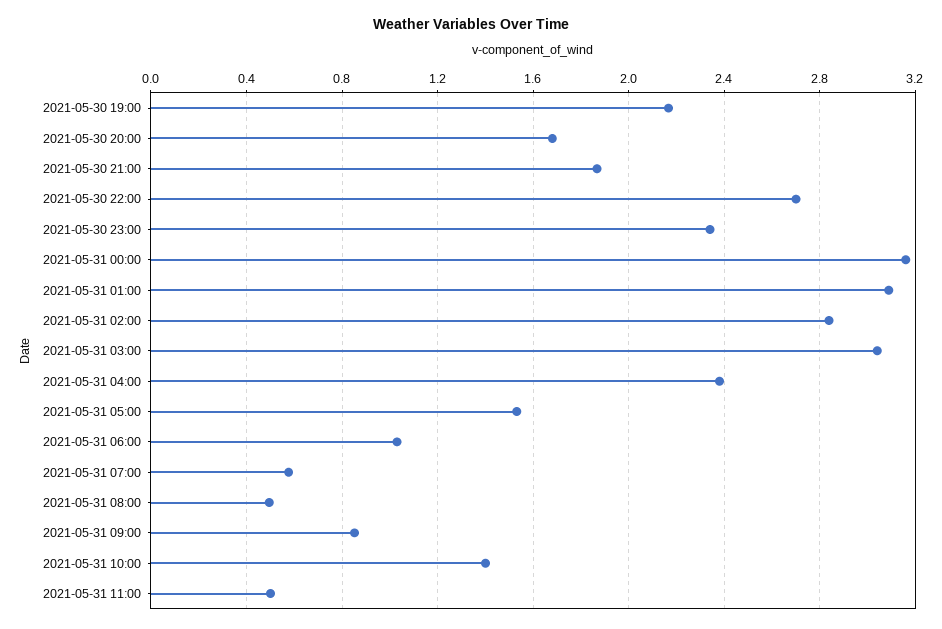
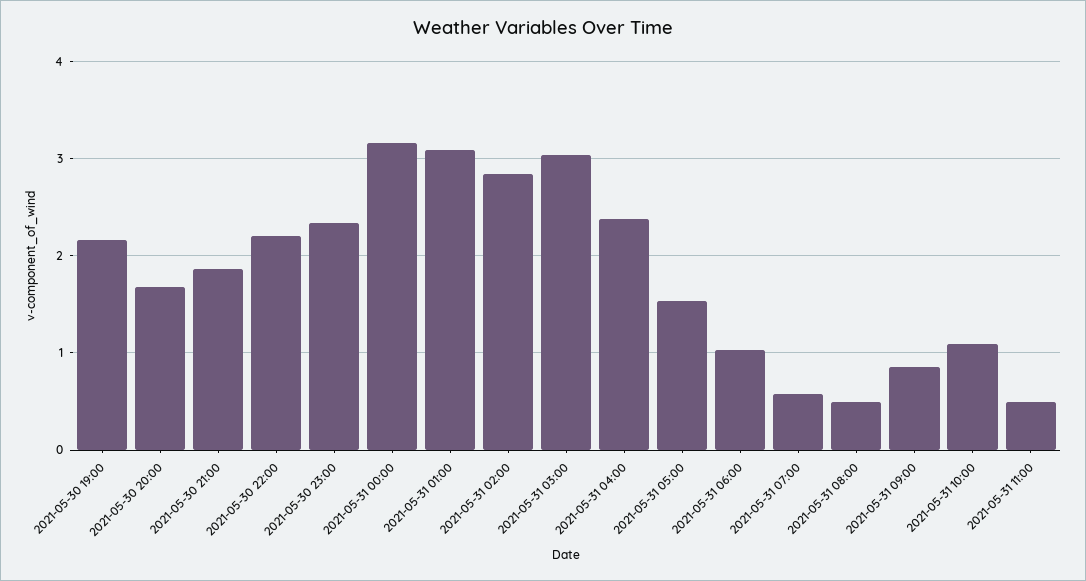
2021-05-30 22:00: 2.7 -> 2.2
2021-05-31 10:00: 1.4 -> 1.1

